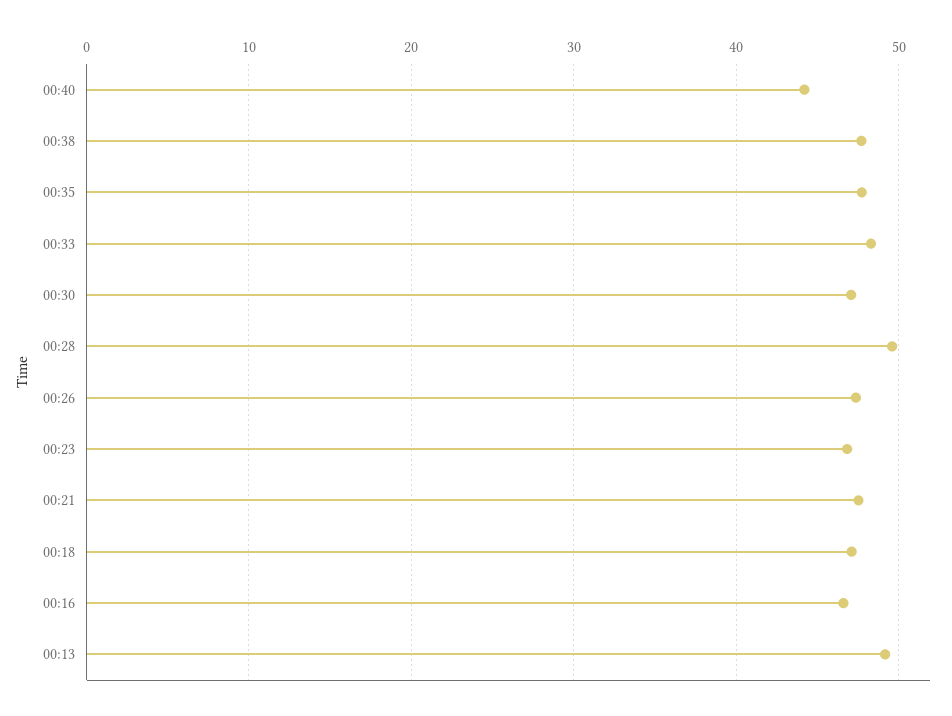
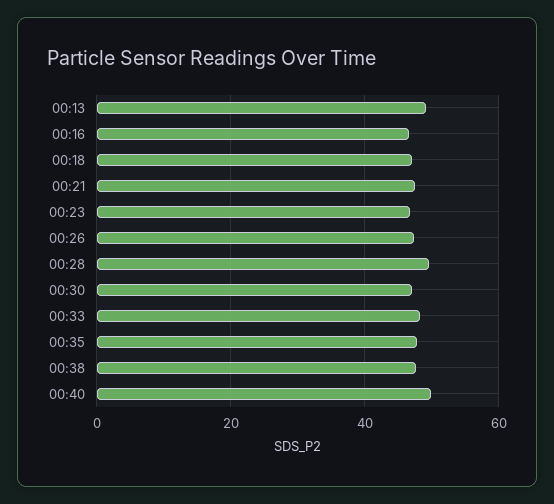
00:40: 44 -> 50

